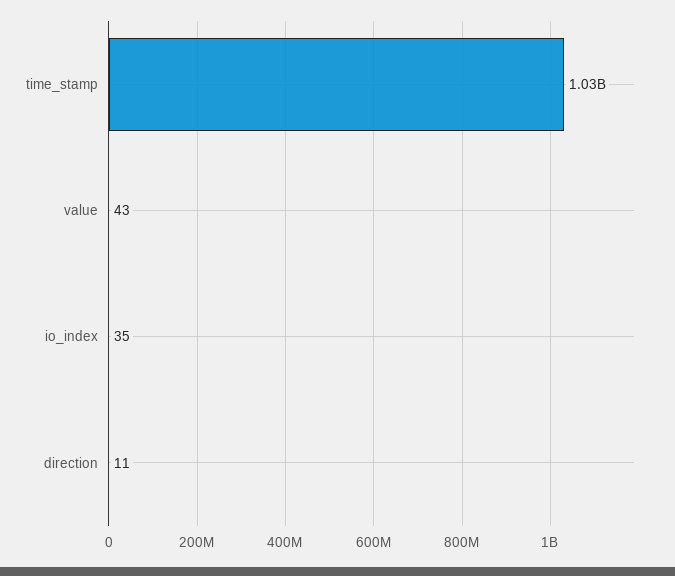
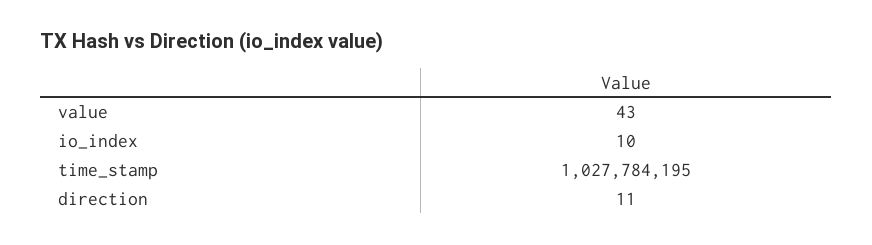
io_index: 35 -> 10

